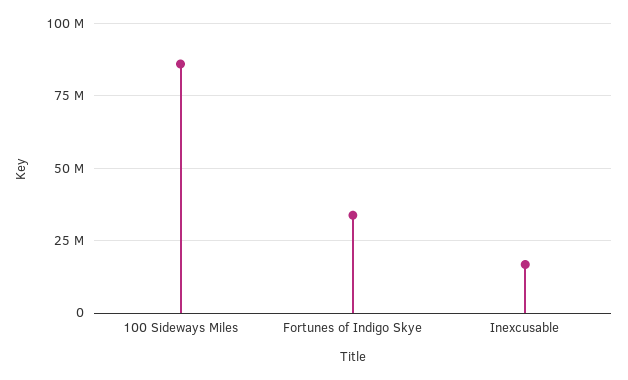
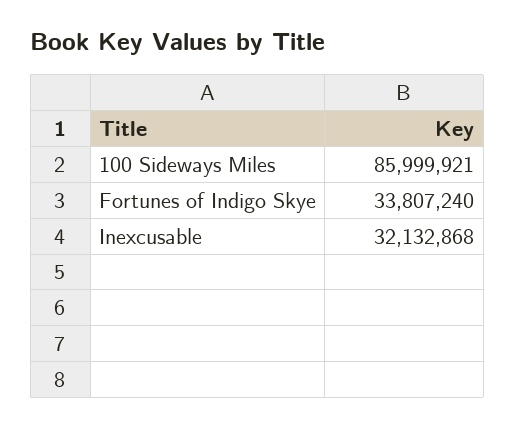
Inexcusable: 17500000 -> 32132868

